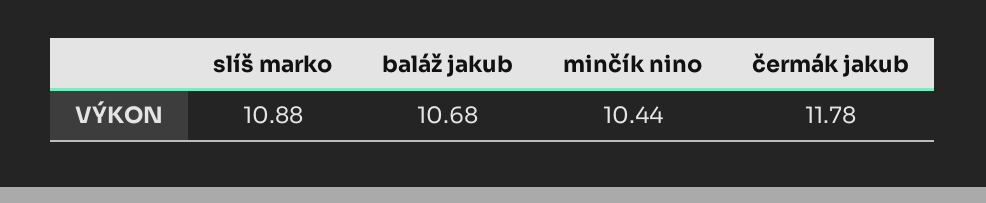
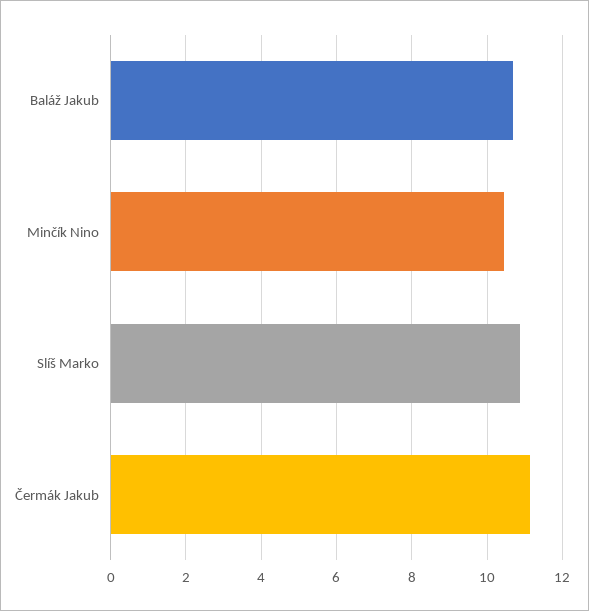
čermák jakub: 11.78 -> 11.2

